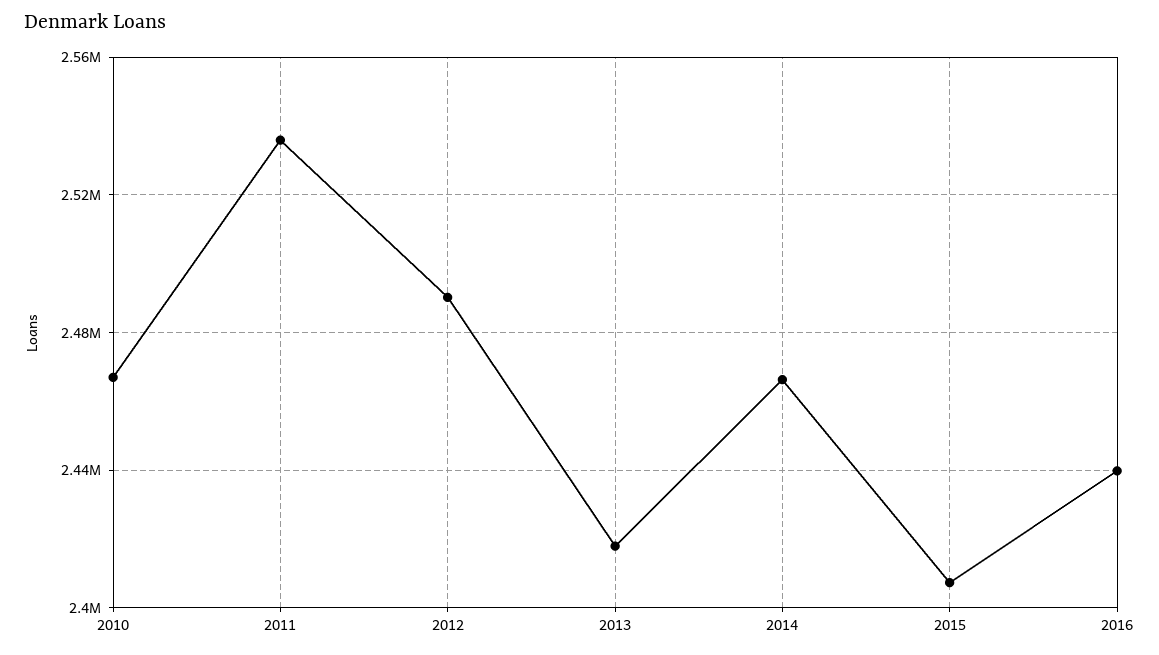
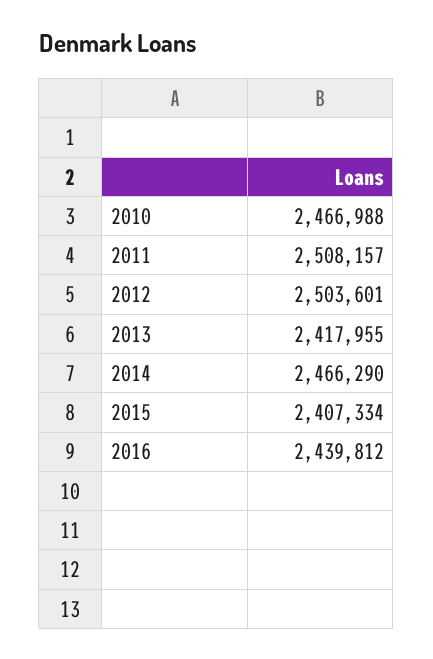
2011: 2535000 -> 2508157
2012: 2490000 -> 2503601

